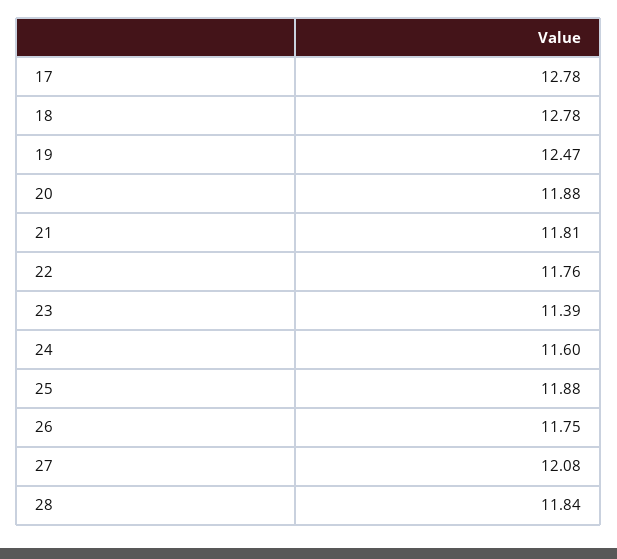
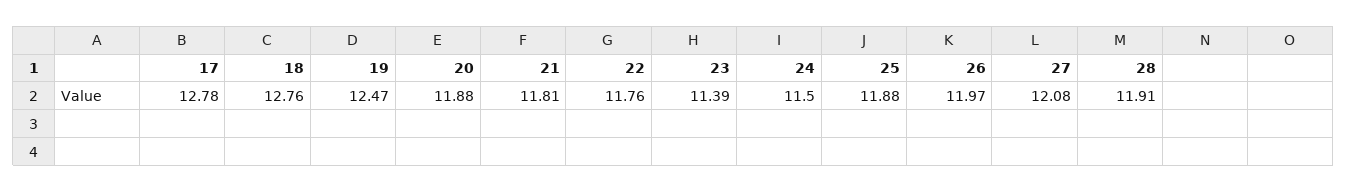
18: 12.78 -> 12.76
24: 11.6 -> 11.5
26: 11.75 -> 11.97
28: 11.84 -> 11.91

